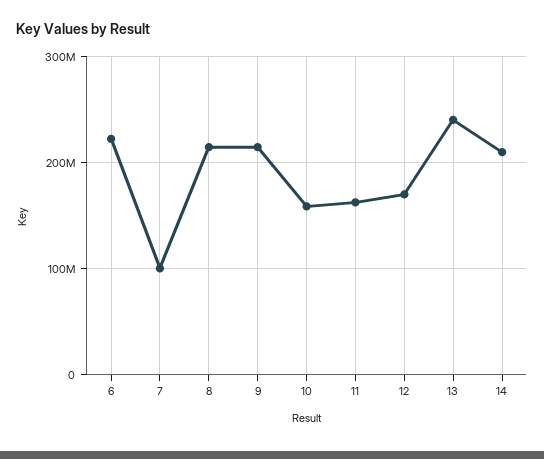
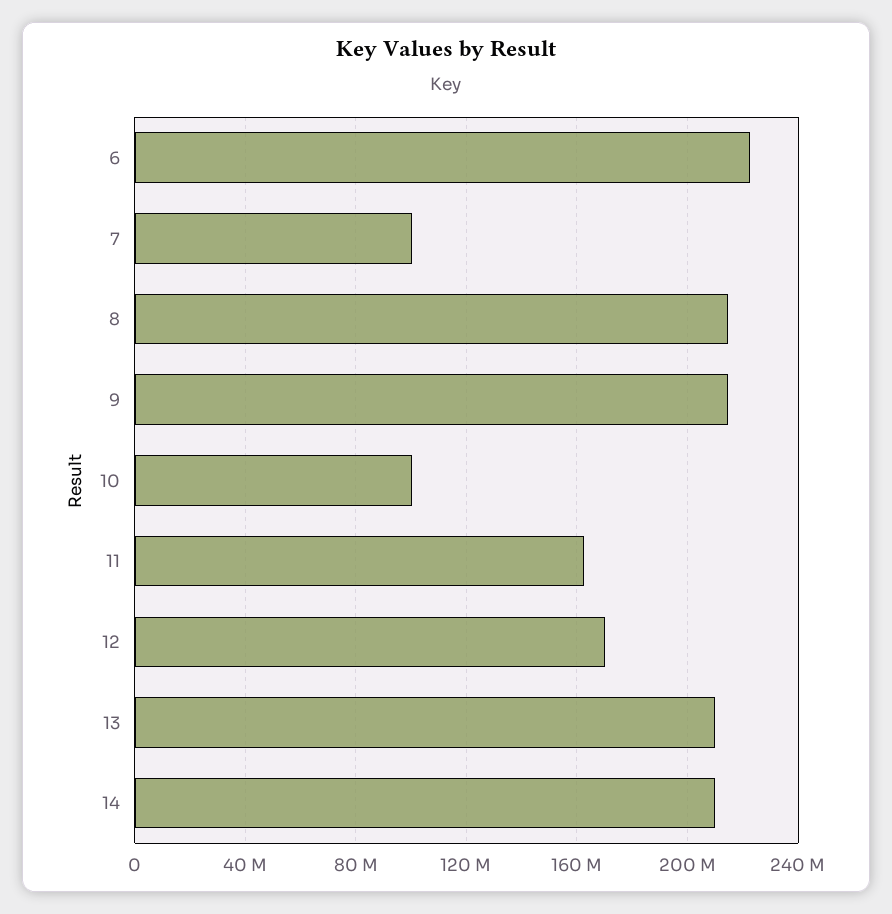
10: 160000000 -> 100000000
13: 240000000 -> 210000000

